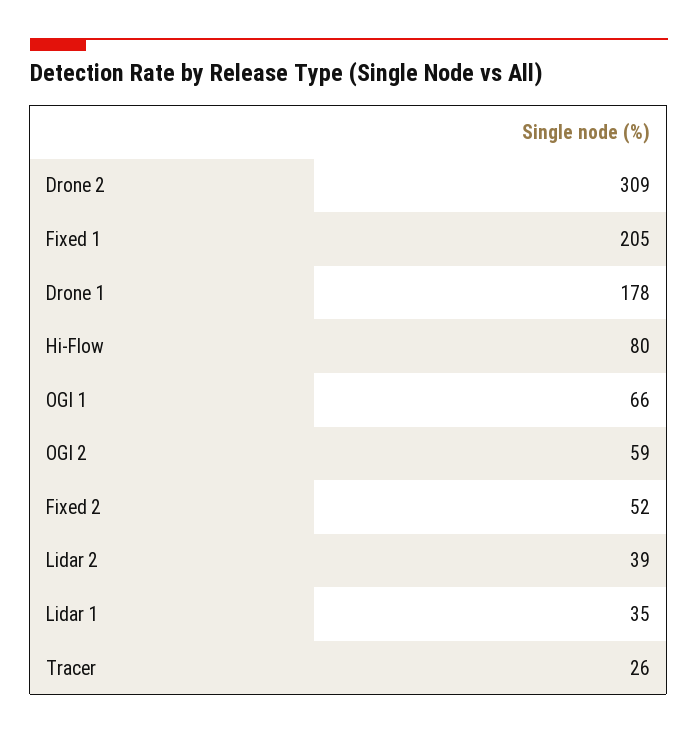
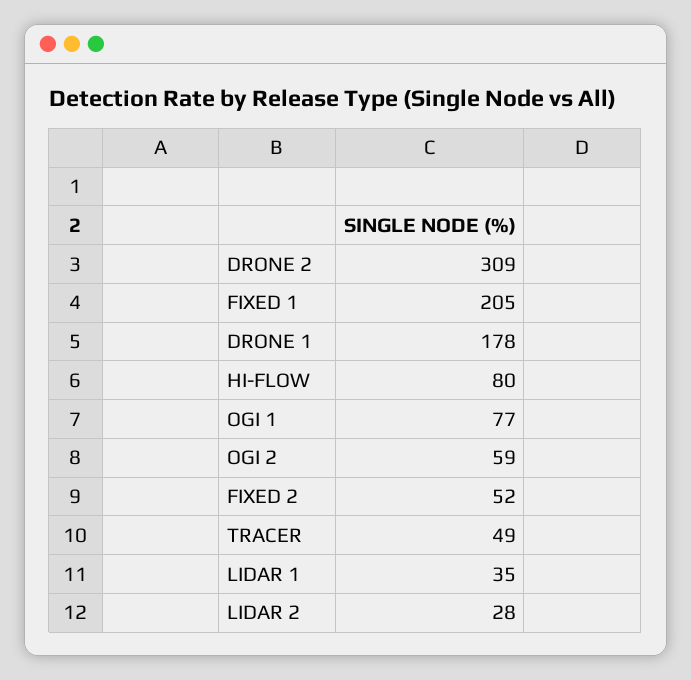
OGI 1: 66 -> 77
Lidar 2: 39 -> 28
Tracer: 26 -> 49

